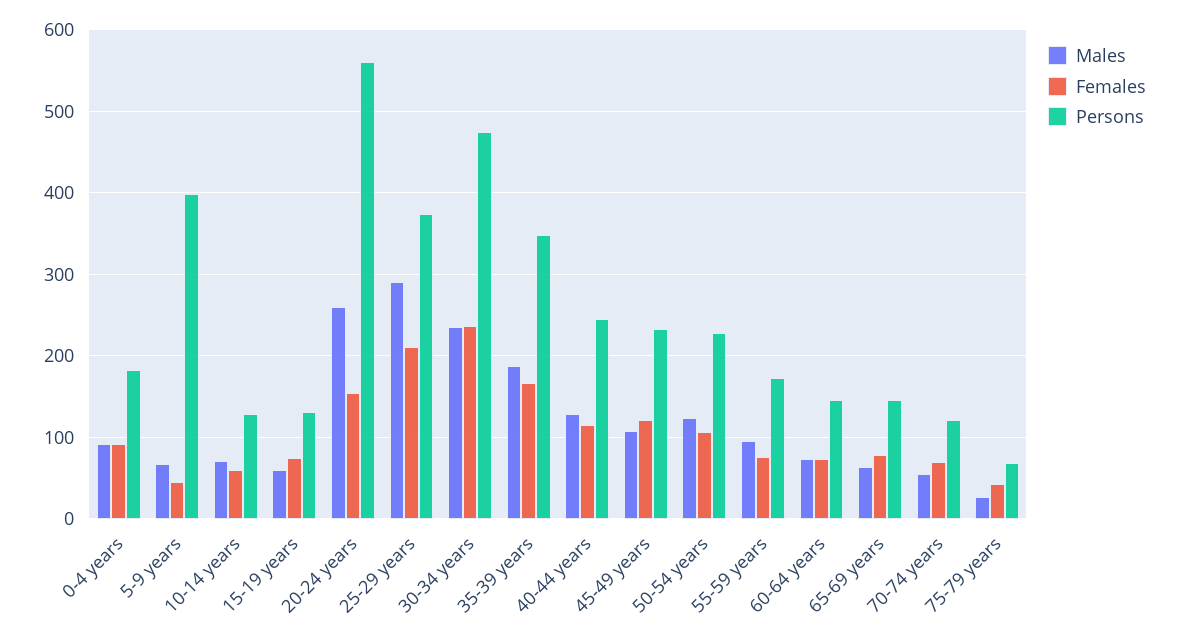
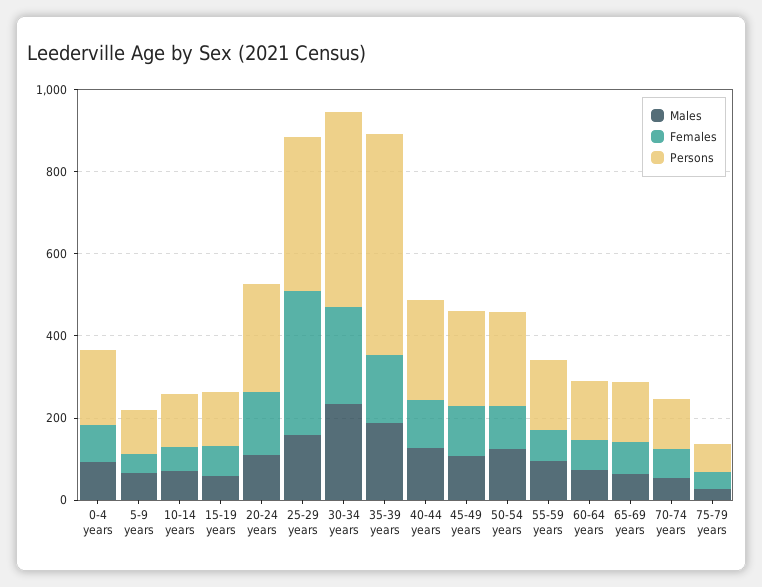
Persons, 5-9 years: 400 -> 100
Males, 20-24 years: 260 -> 100
Persons, 20-24 years: 560 -> 250
Males, 25-29 years: 290 -> 150
Females, 25-29 years: 210 -> 350
Persons, 35-39 years: 350 -> 550

